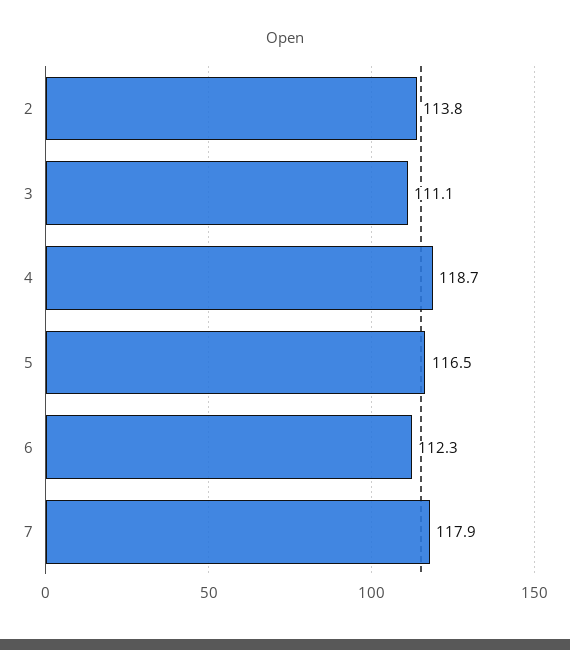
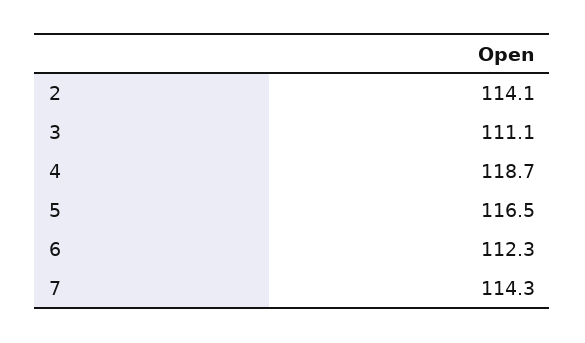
2: 113.8 -> 114.1
7: 117.9 -> 114.3

